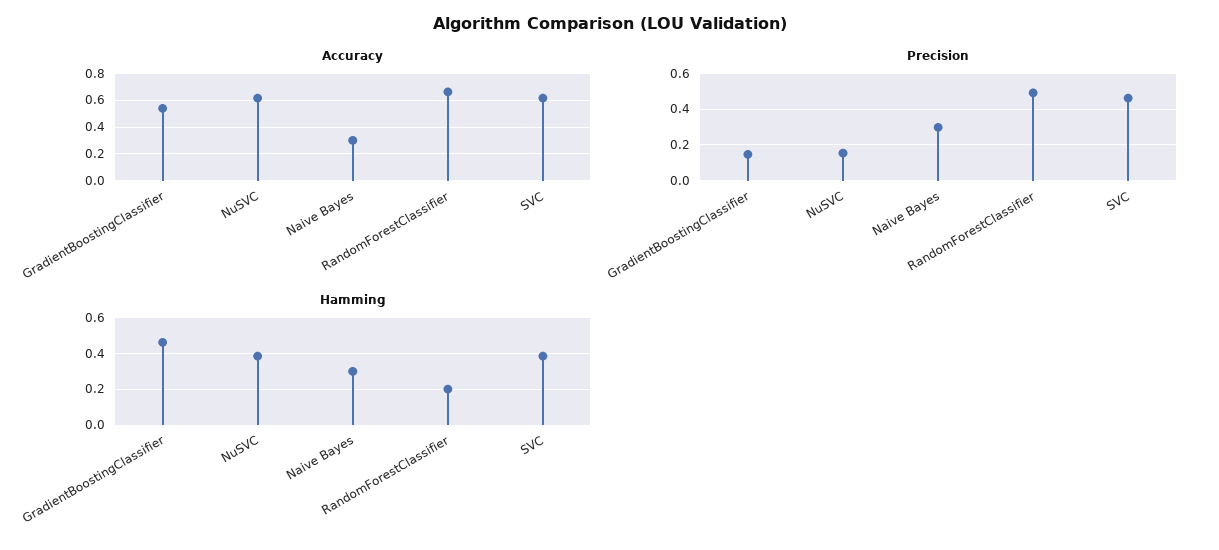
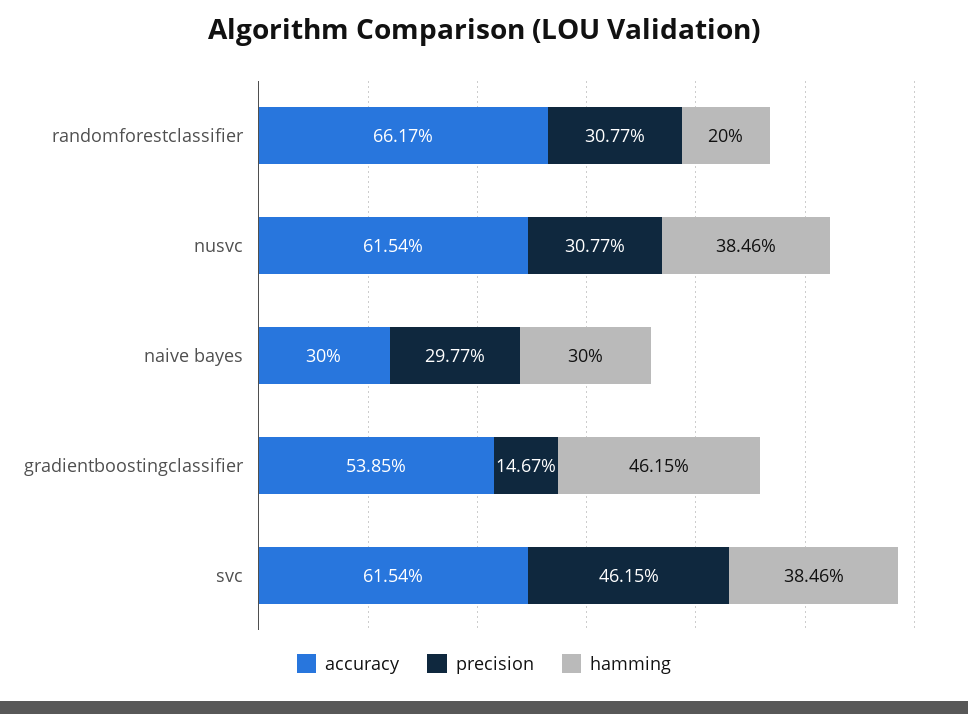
Precision, NuSVC: 0.15 -> 0.3077
Precision, RandomForestClassifier: 0.5 -> 0.3077

